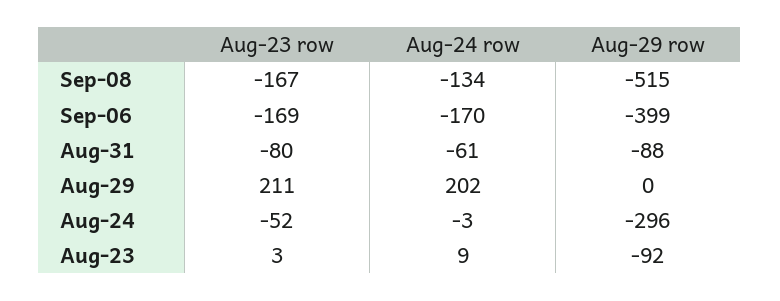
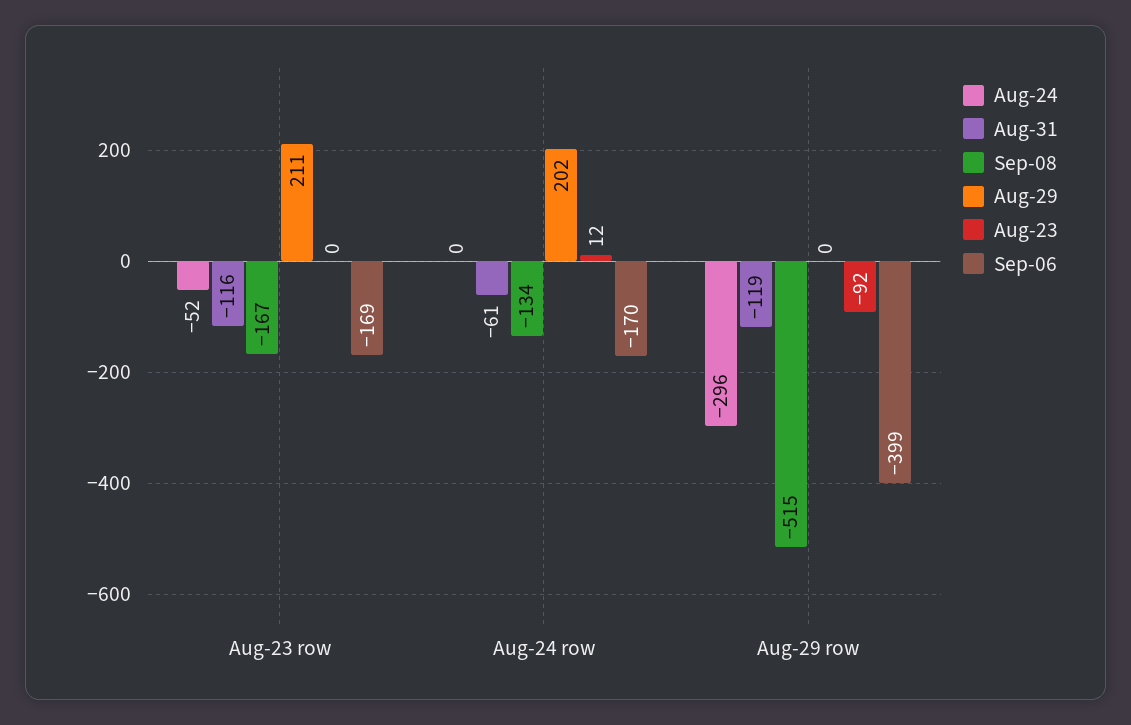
Aug-31, Aug-23 row: -80 -> -116
Aug-31, Aug-29 row: -88 -> -119
Aug-24, Aug-24 row: -3 -> 0
Aug-23, Aug-23 row: 3 -> 0
Aug-23, Aug-24 row: 9 -> 12

